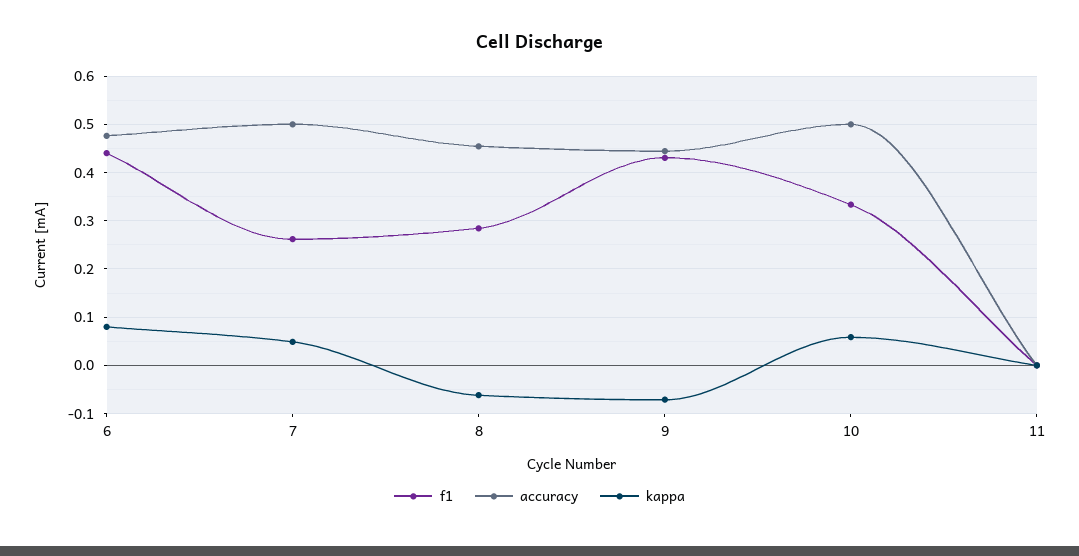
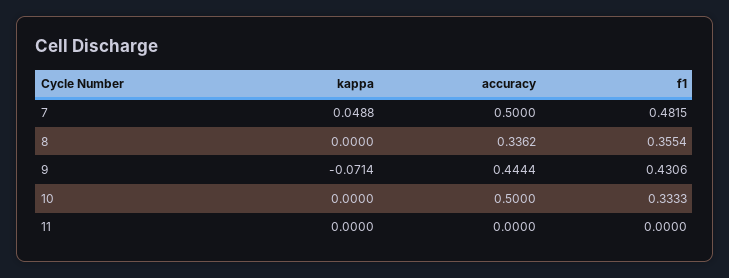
f1, 6: 0.44 -> none
accuracy, 6: 0.48 -> none
kappa, 6: 0.08 -> none
f1, 7: 0.26 -> 0.4815
f1, 8: 0.28 -> 0.3554
accuracy, 8: 0.46 -> 0.3362
kappa, 8: -0.06 -> 0
kappa, 10: 0.06 -> 0

